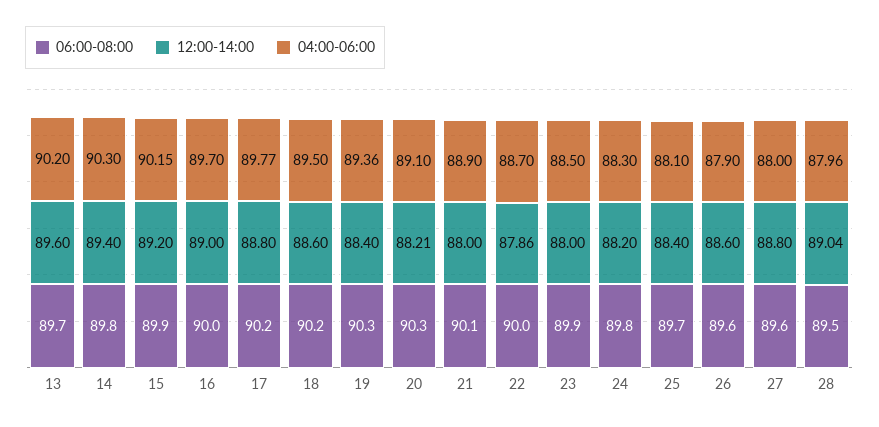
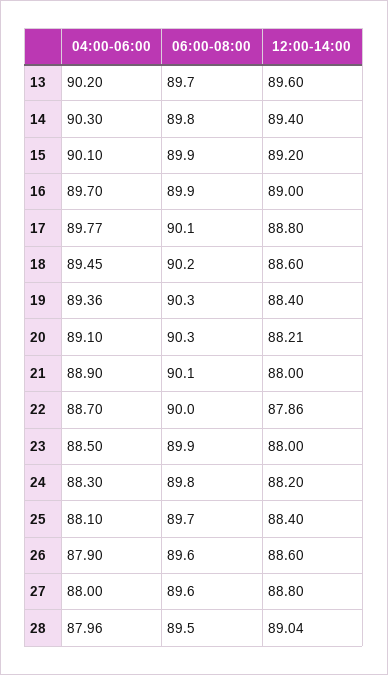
04:00-06:00, 15: 90.15 -> 90.1
06:00-08:00, 16: 90 -> 89.9
06:00-08:00, 17: 90.2 -> 90.1
04:00-06:00, 18: 89.5 -> 89.45

